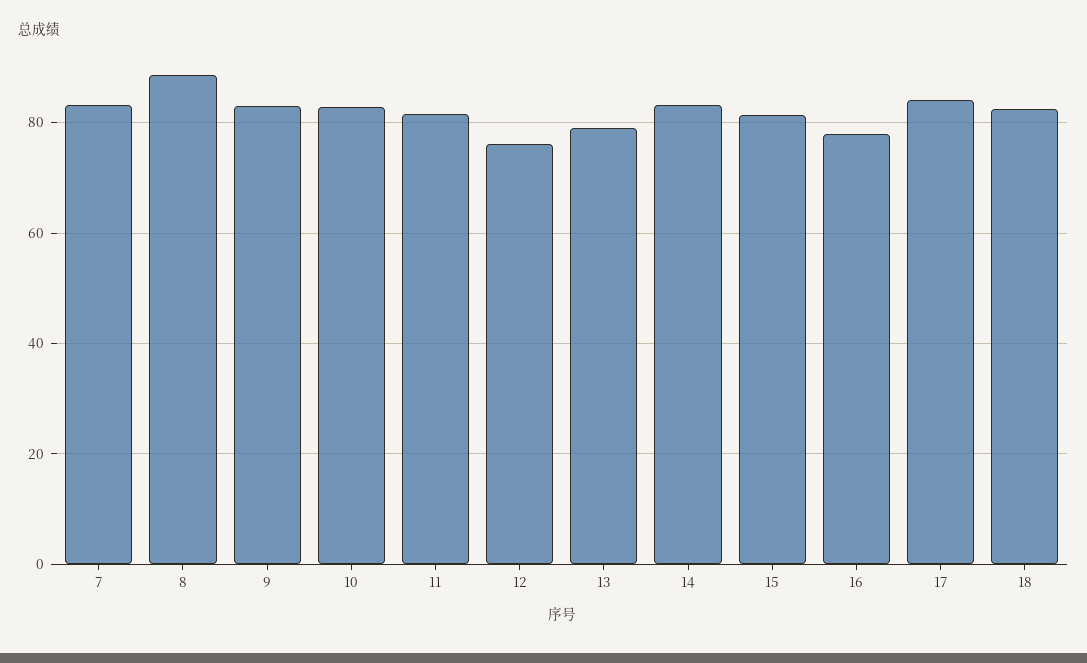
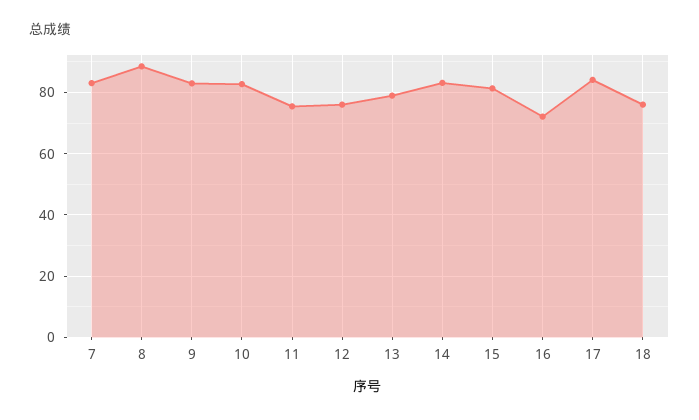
11: 82 -> 76
16: 78 -> 72
18: 82 -> 76

